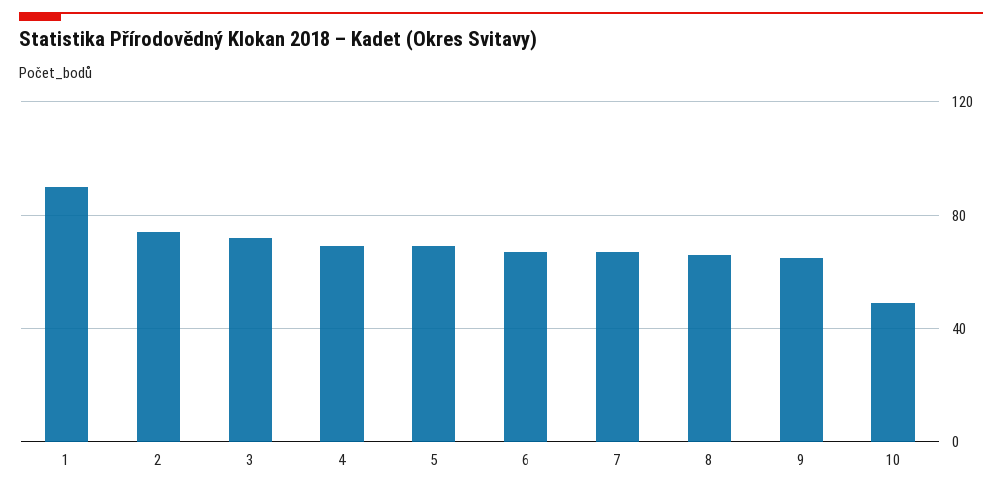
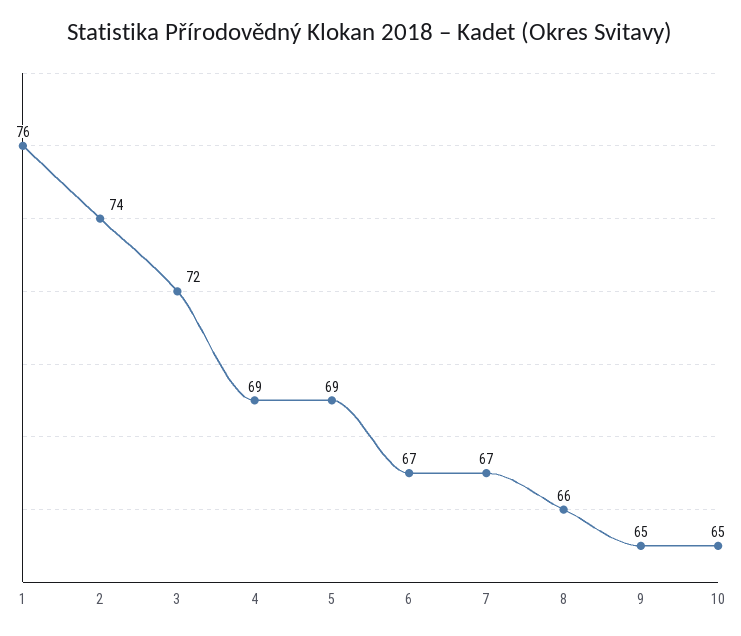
1: 90 -> 76
10: 50 -> 65

